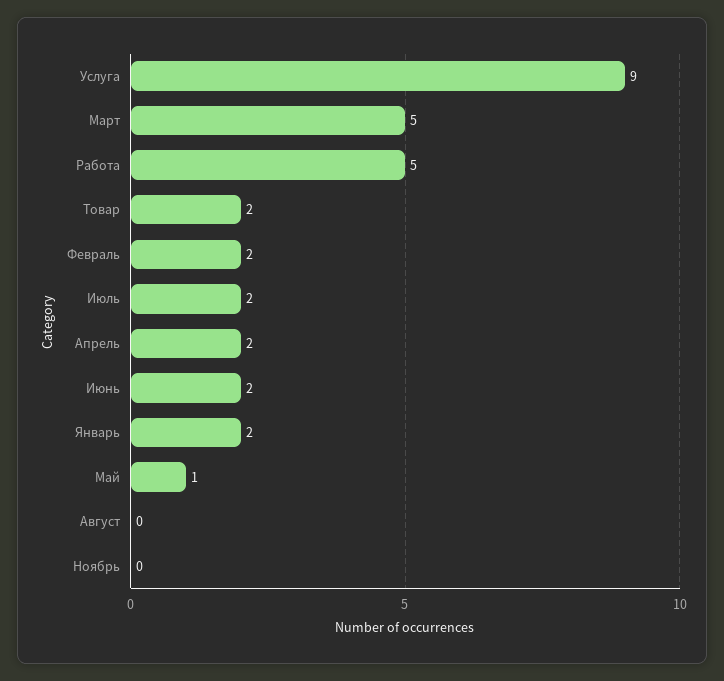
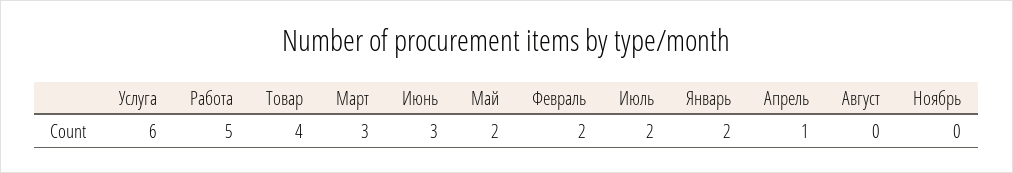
Услуга: 9 -> 6
Март: 5 -> 3
Товар: 2 -> 4
Апрель: 2 -> 1
Июнь: 2 -> 3
Май: 1 -> 2

